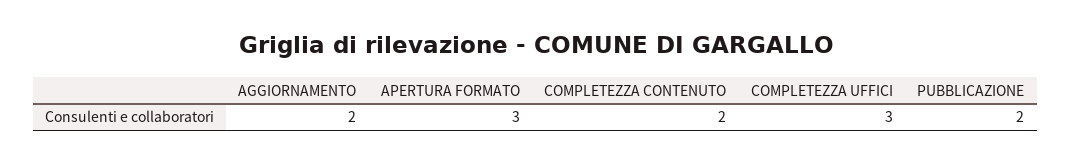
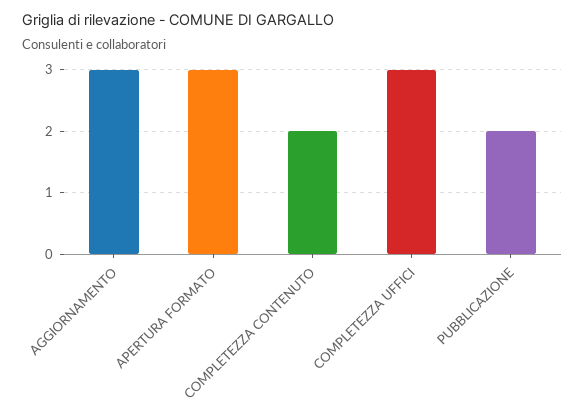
AGGIORNAMENTO: 2 -> 3

